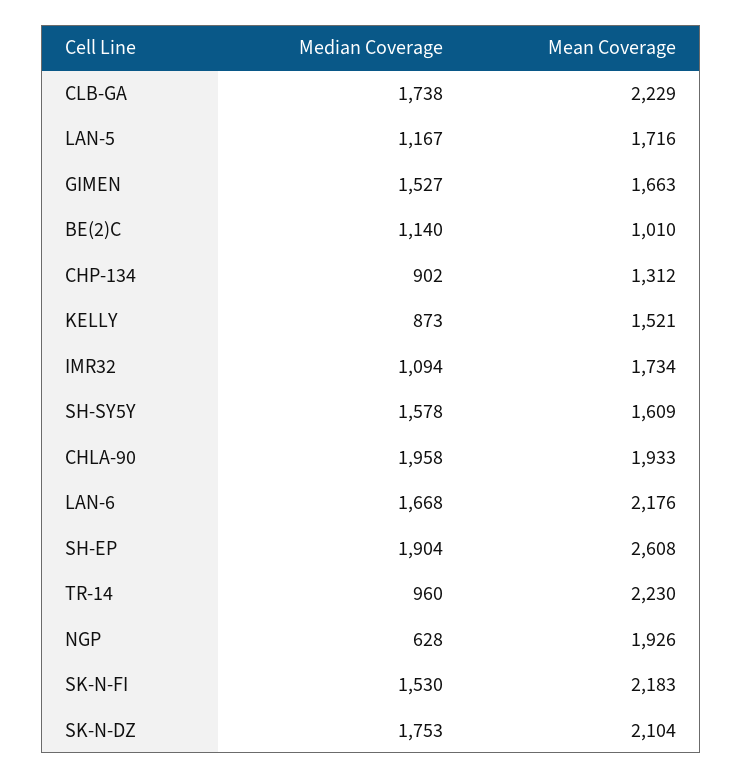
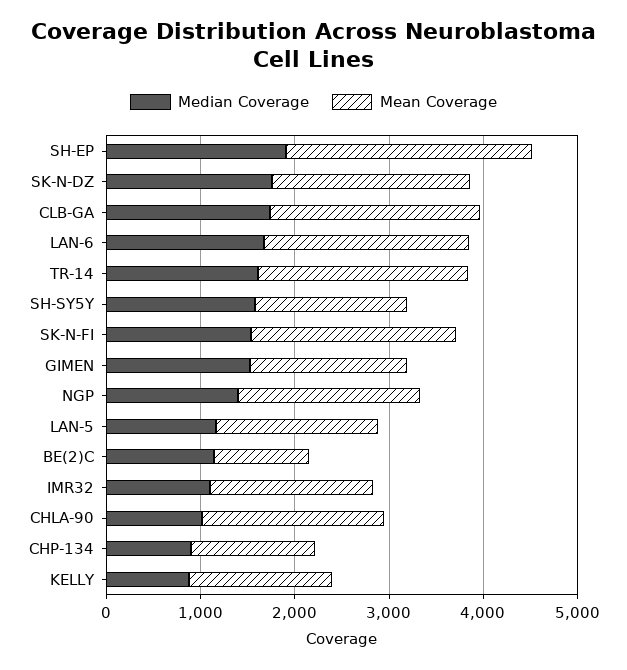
Median Coverage, CHLA-90: 1958 -> 1000
Median Coverage, TR-14: 960 -> 1600
Median Coverage, NGP: 628 -> 1400

